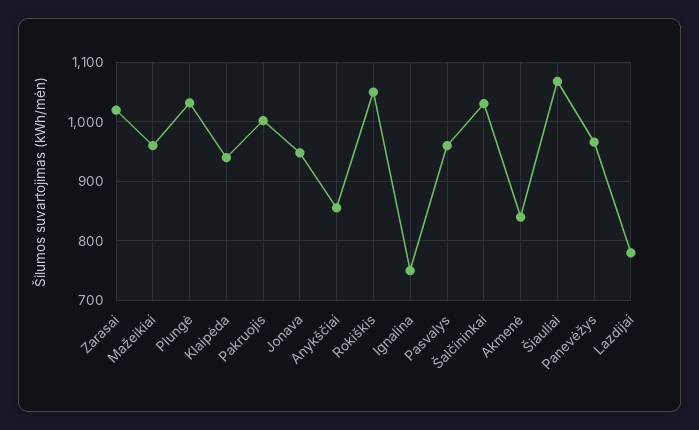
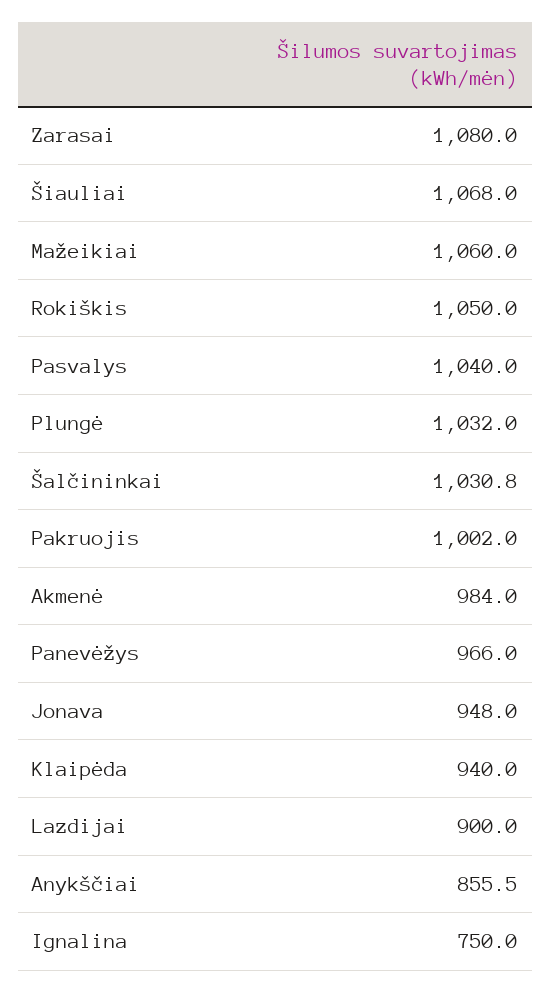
Zarasai: 1020 -> 1080
Mažeikiai: 960 -> 1060
Pasvalys: 960 -> 1040
Akmenė: 840 -> 984
Lazdijai: 780 -> 900

